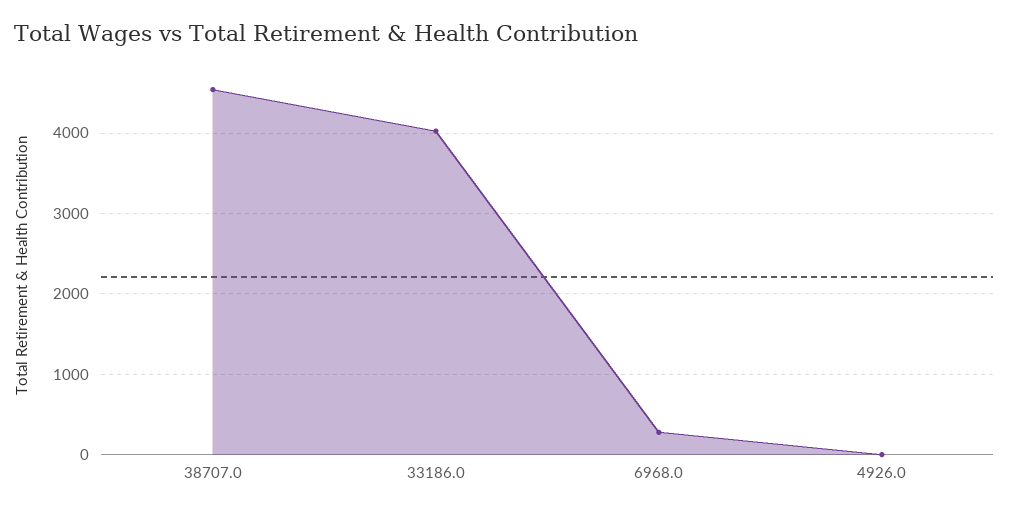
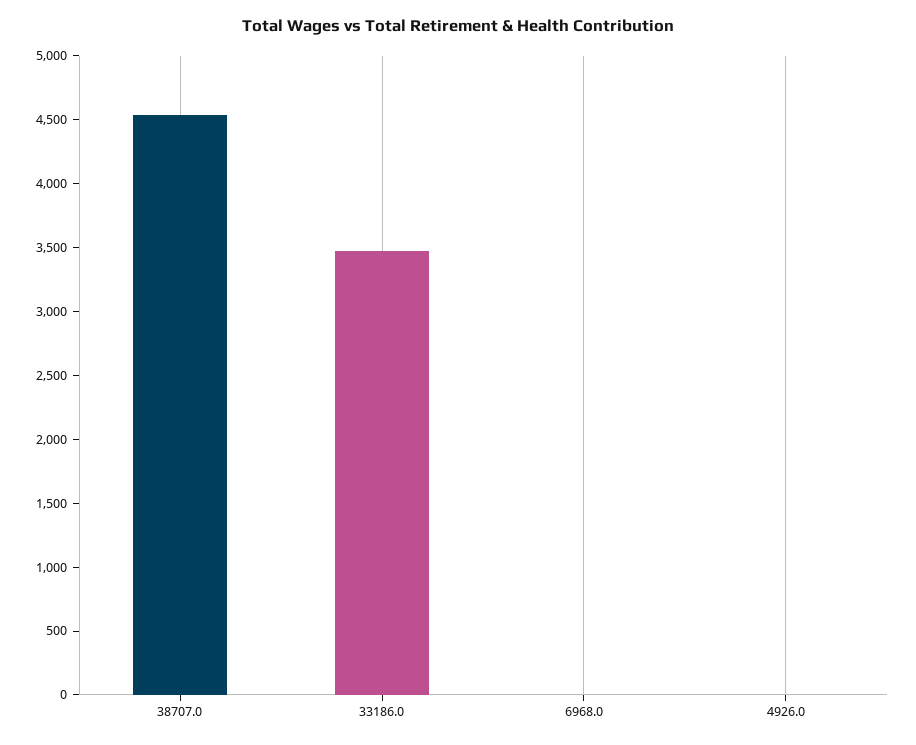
33186.0: 4000 -> 3500
6968.0: 300 -> 0

